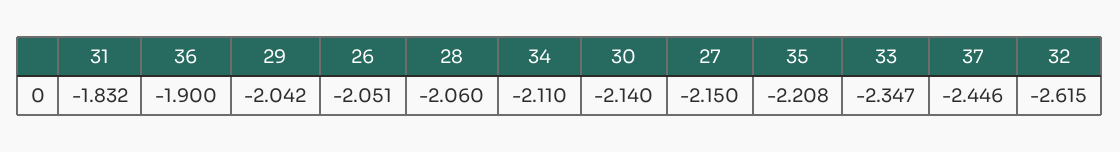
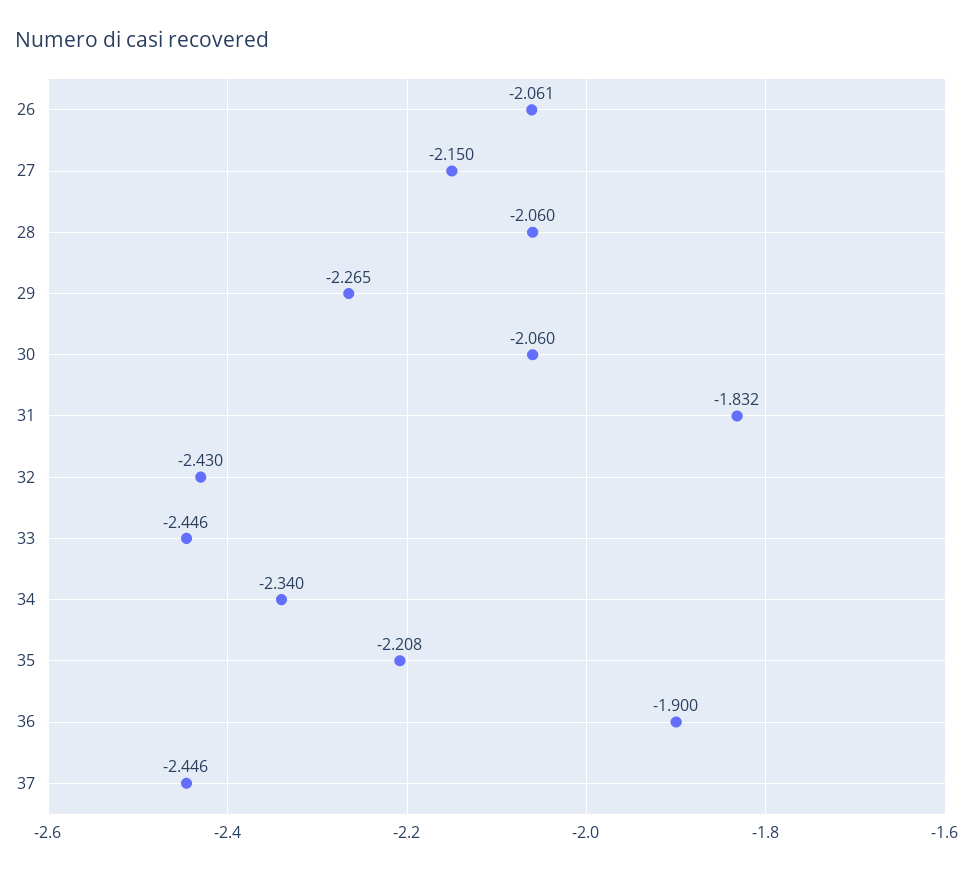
29: -2.042 -> -2.265
26: -2.051 -> -2.061
34: -2.11 -> -2.34
30: -2.14 -> -2.06
33: -2.347 -> -2.446
32: -2.615 -> -2.43

